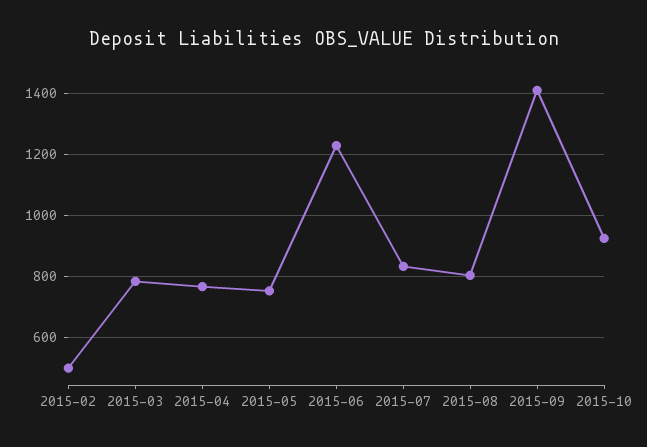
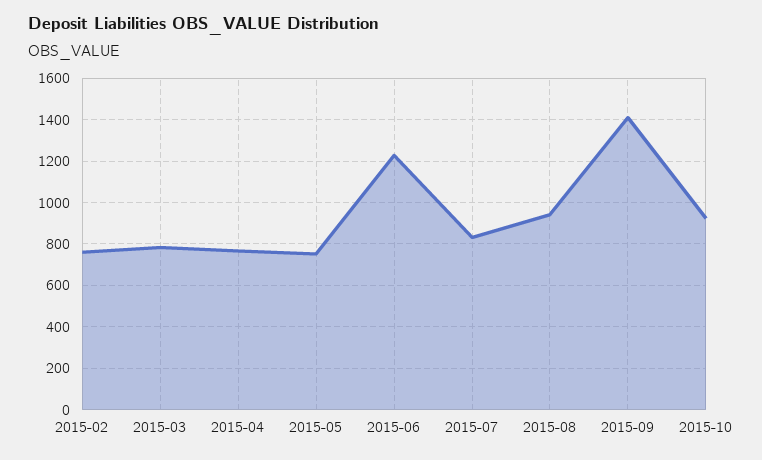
2015-02: 500 -> 750
2015-08: 800 -> 950

